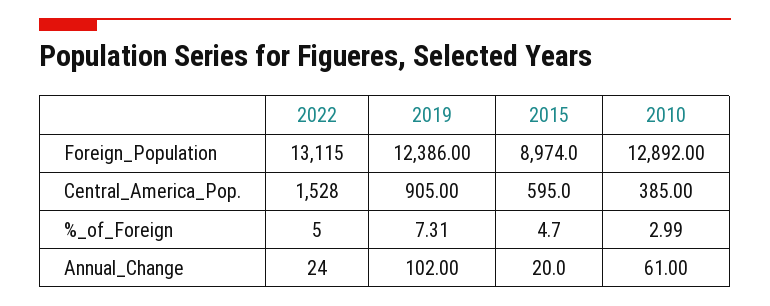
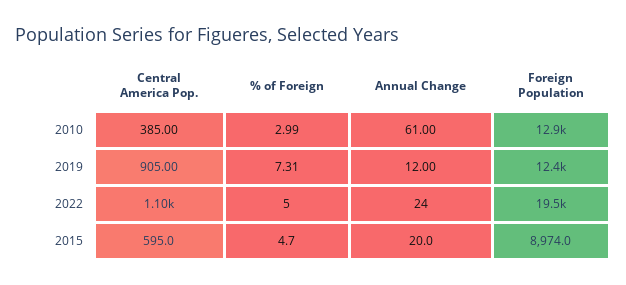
2022, Foreign_Population: 13115 -> 19500
2022, Central_America_Pop.: 1528 -> 1100
2019, Annual_Change: 102 -> 12

